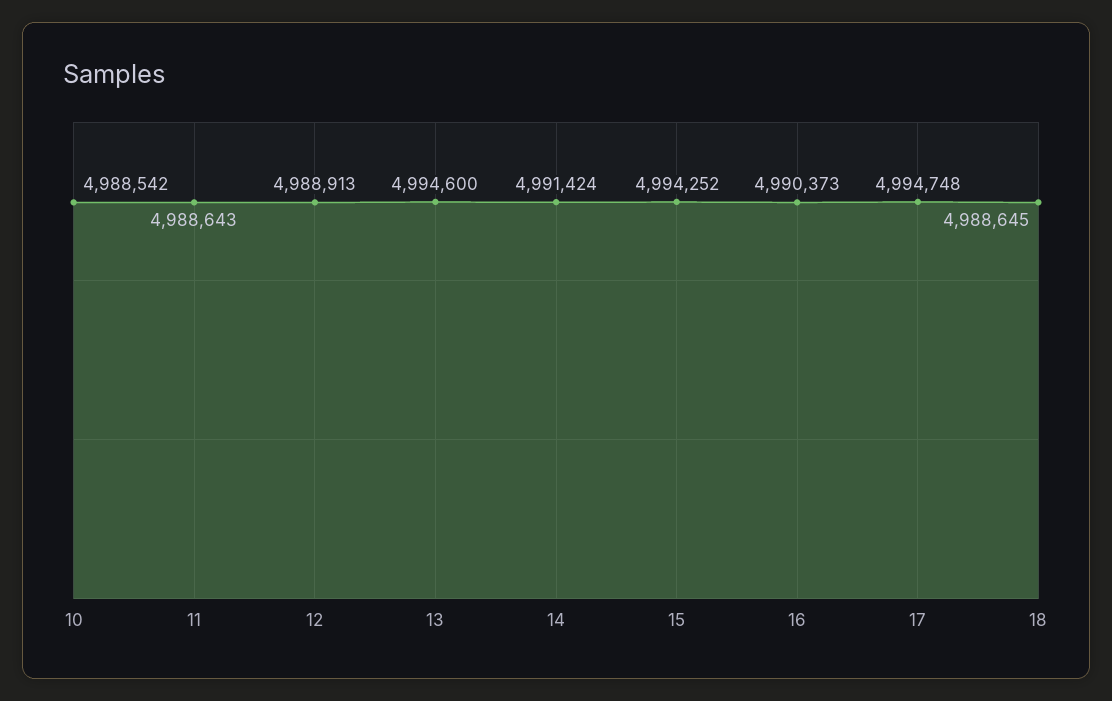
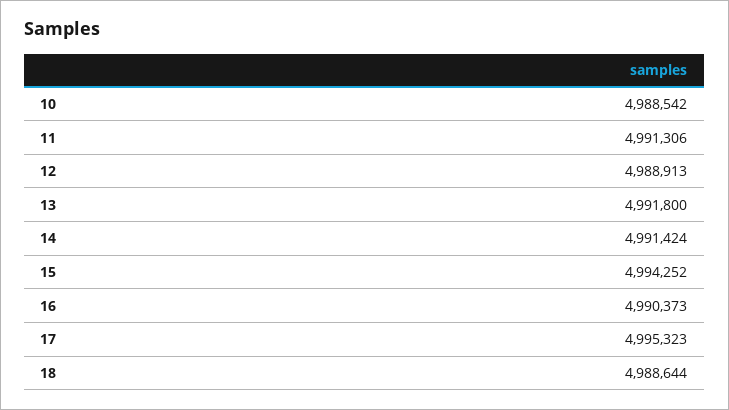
11: 4988643 -> 4991306
13: 4994600 -> 4991800
17: 4994748 -> 4995323
18: 4988645 -> 4988644

